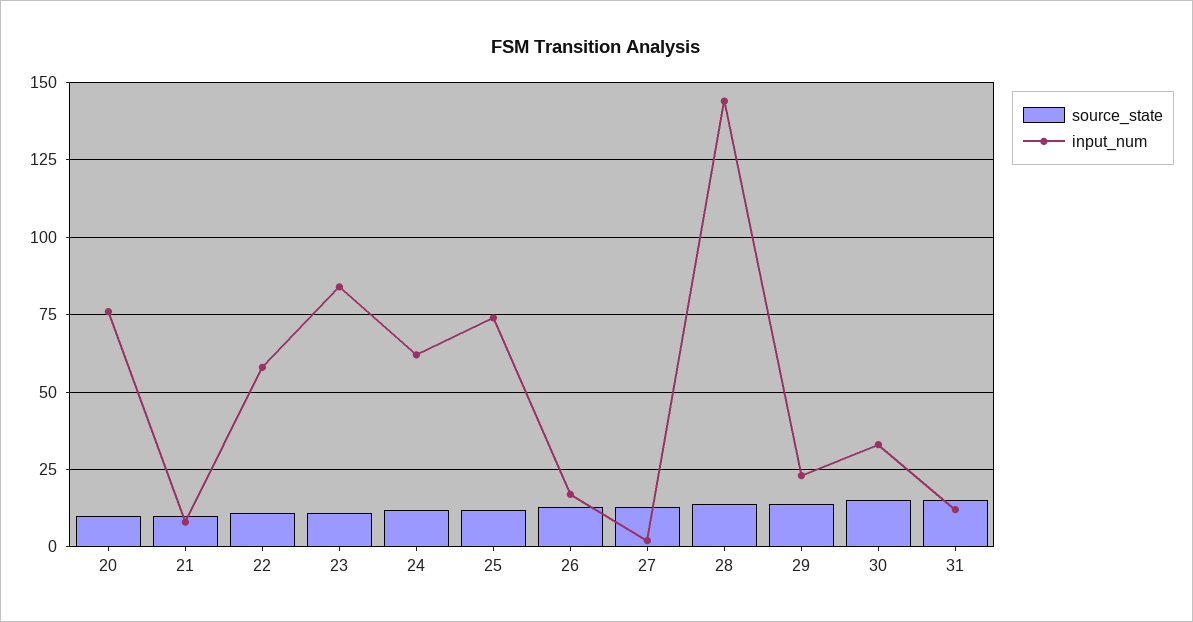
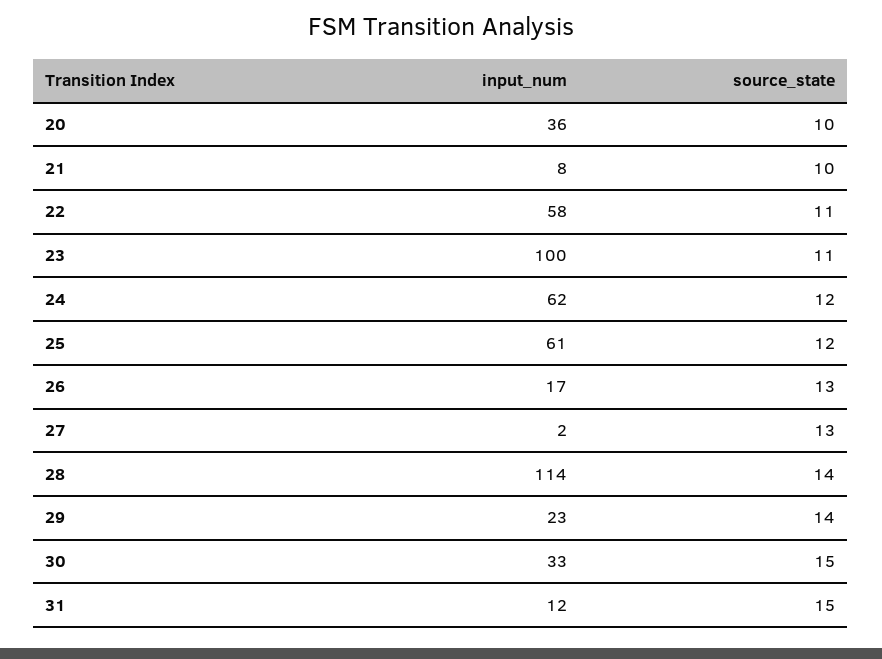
input_num, 20: 75 -> 36
input_num, 23: 85 -> 100
input_num, 25: 75 -> 61
input_num, 28: 145 -> 114

